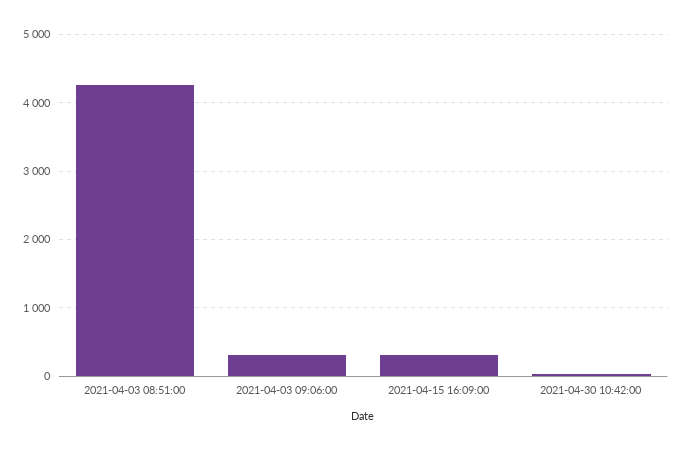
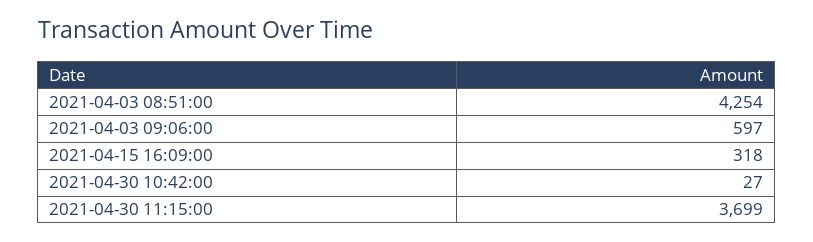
2021-04-03 09:06:00: 300 -> 597
2021-04-30 11:15:00: none -> 3699

